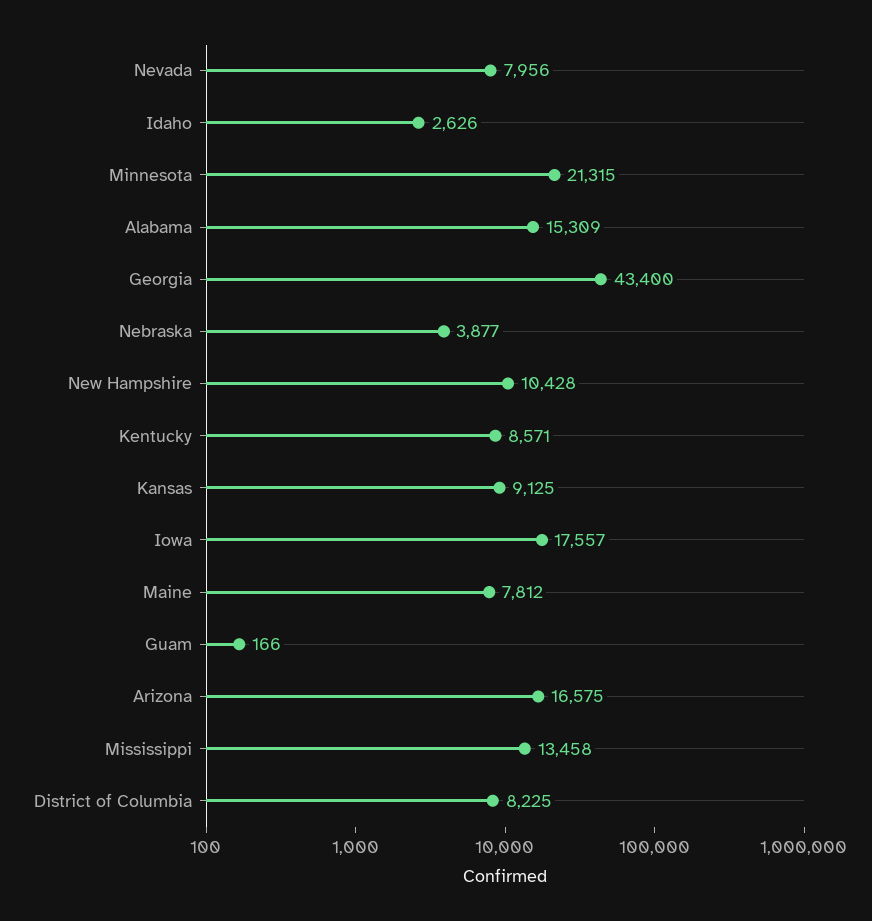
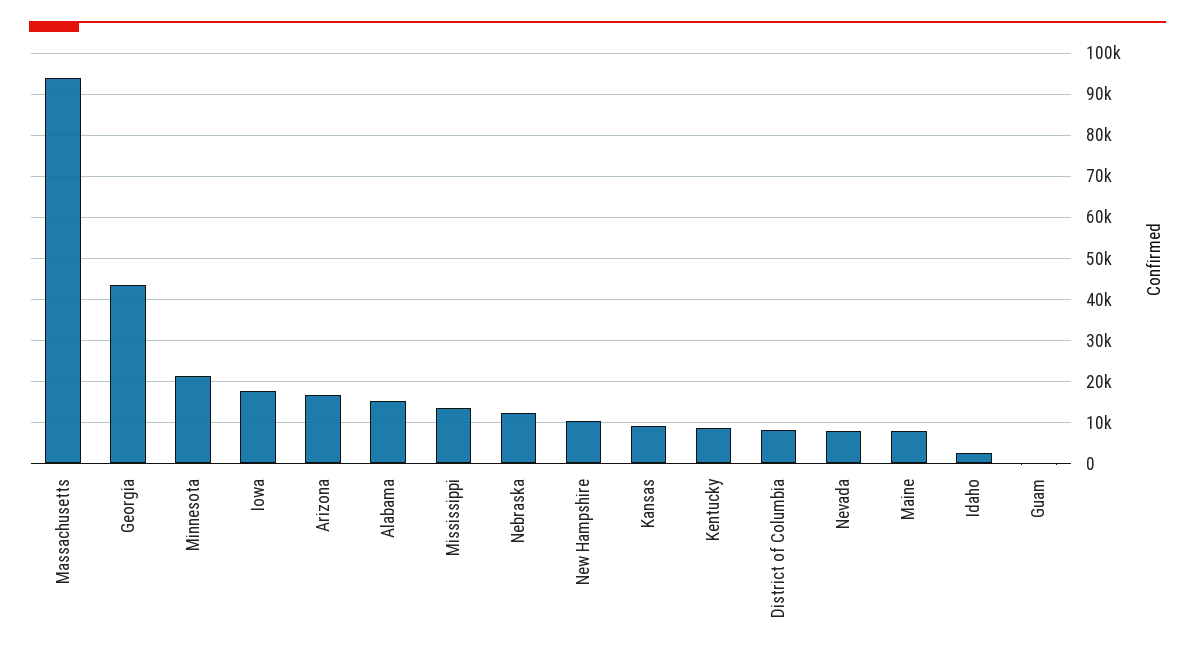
Nebraska: 3877 -> 12000
Massachusetts: none -> 94000

